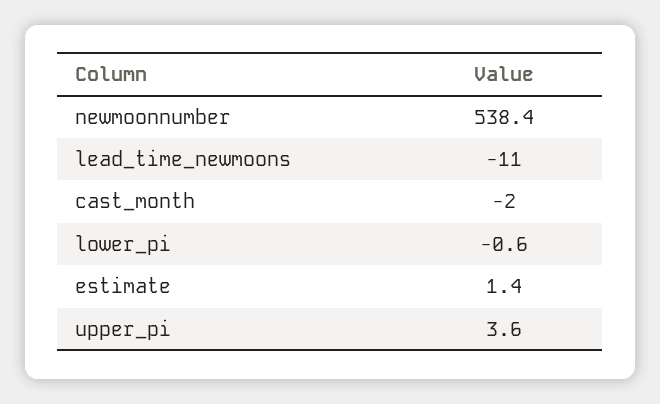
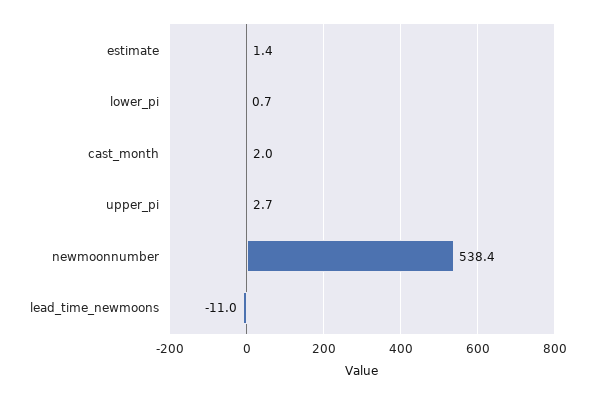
cast_month: -2 -> 2
lower_pi: -0.6 -> 0.7
upper_pi: 3.6 -> 2.7

